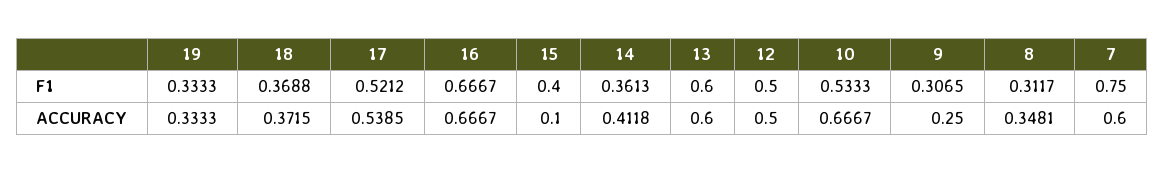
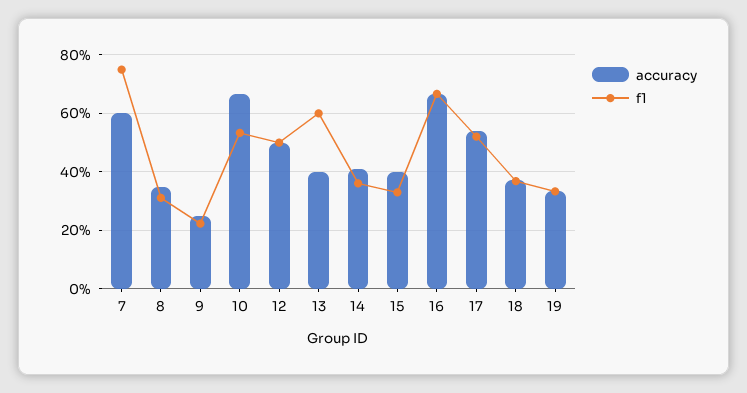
F1, 15: 0.4 -> 0.325
F1, 9: 0.3065 -> 0.225
ACCURACY, 15: 0.1 -> 0.4
ACCURACY, 13: 0.6 -> 0.4

